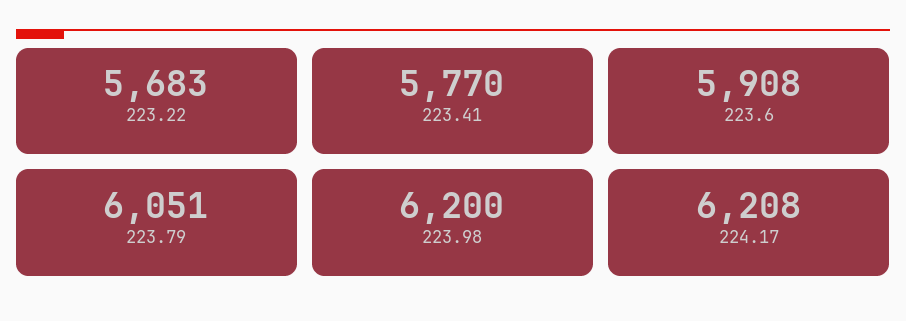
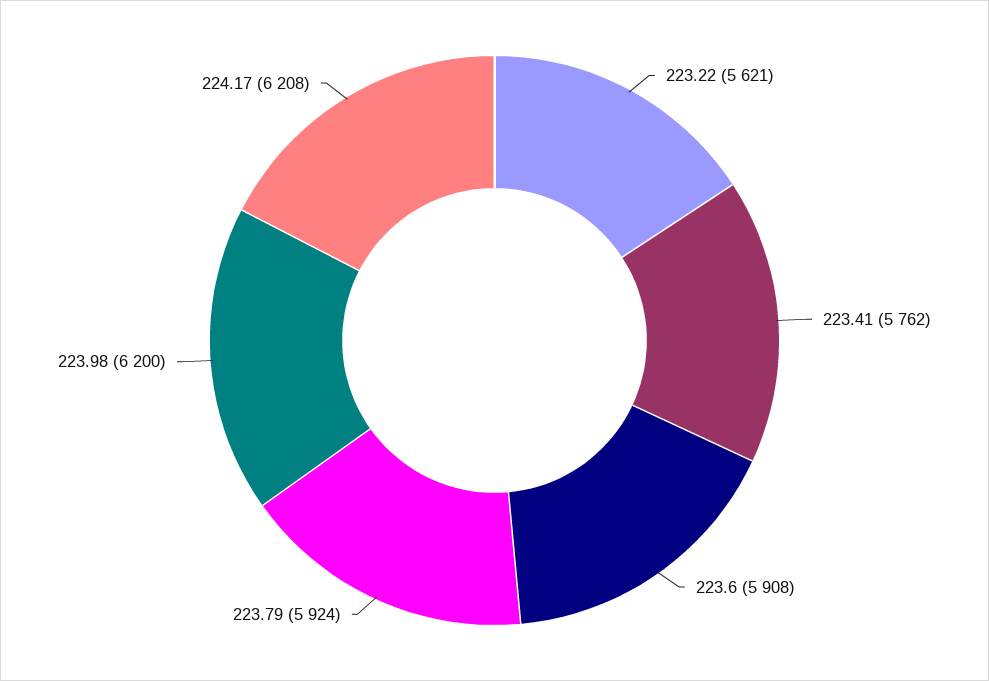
223.22: 5683 -> 5621
223.41: 5770 -> 5762
223.79: 6051 -> 5924

